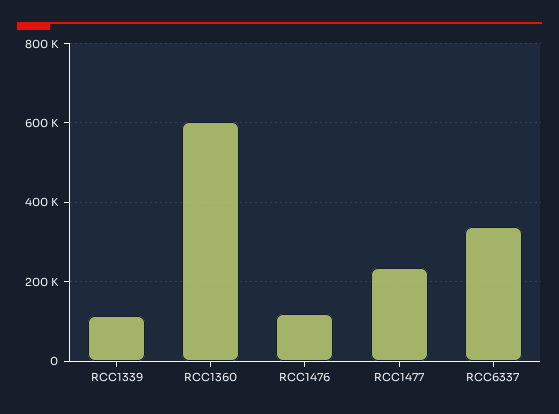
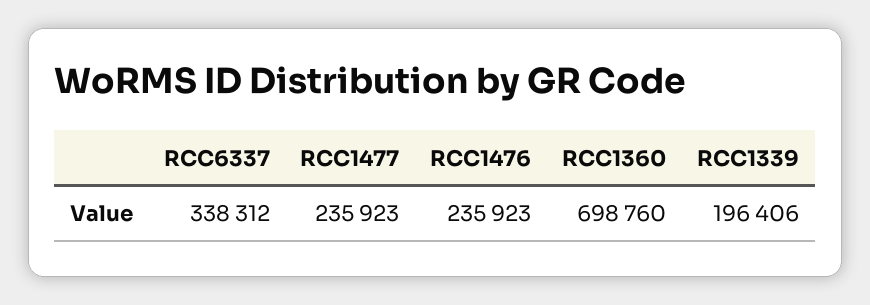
RCC1339: 120000 -> 196406
RCC1360: 600000 -> 698760
RCC1476: 120000 -> 235923

